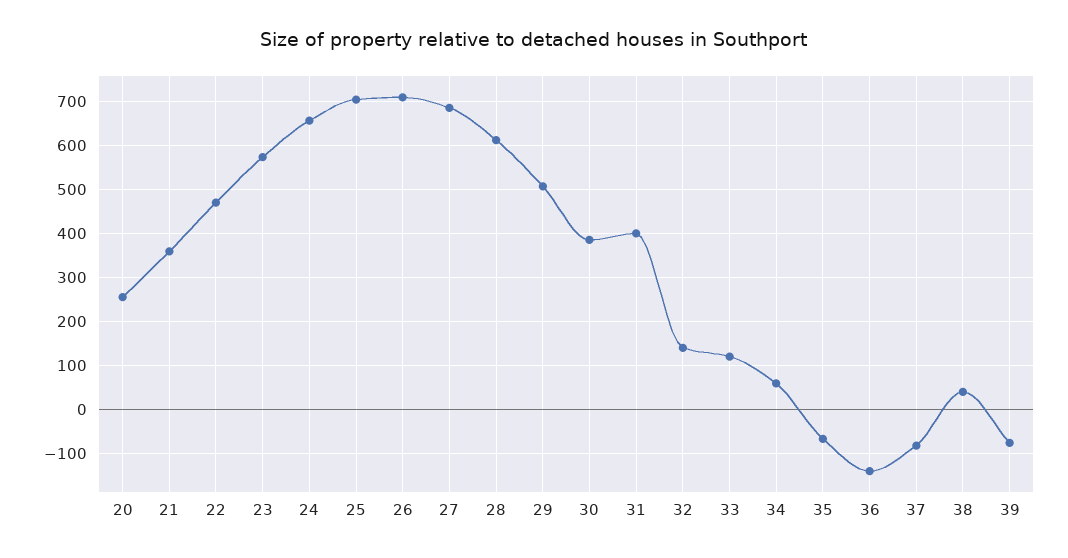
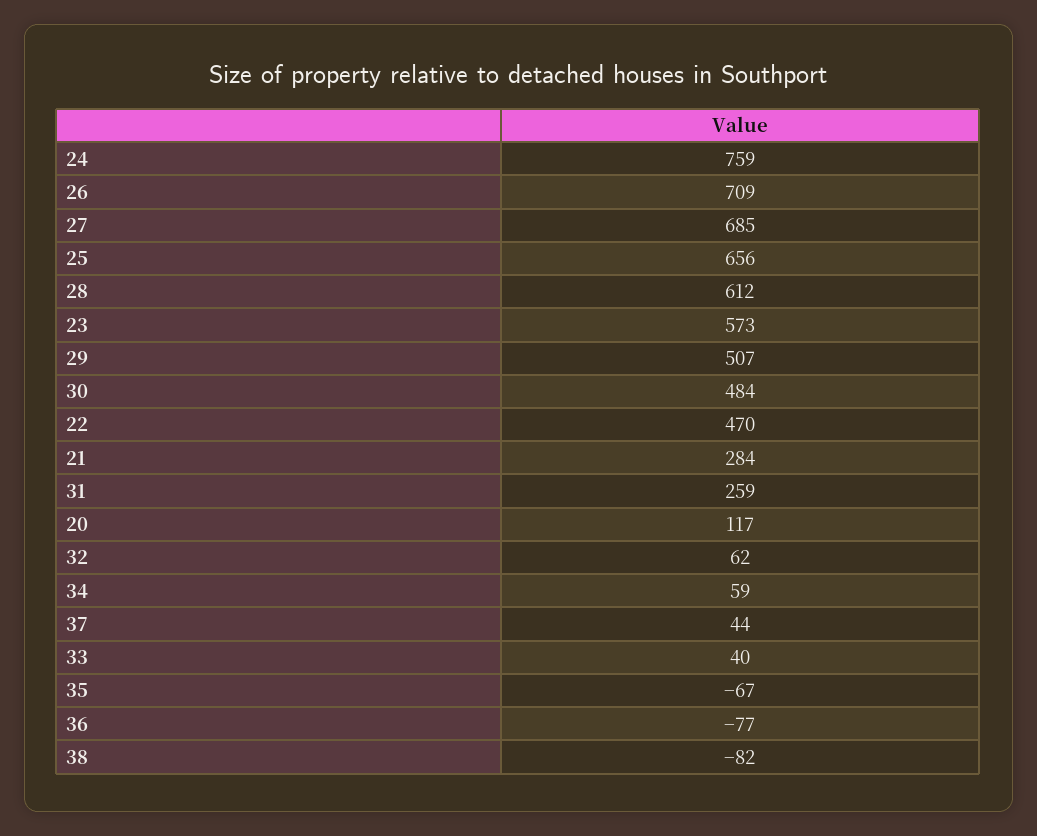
20: 260 -> 117
21: 360 -> 284
24: 660 -> 759
25: 700 -> 656
30: 380 -> 484
31: 400 -> 259
32: 140 -> 62
33: 120 -> 40
36: -140 -> -77
37: -80 -> 44
38: 40 -> -82
39: -80 -> none

